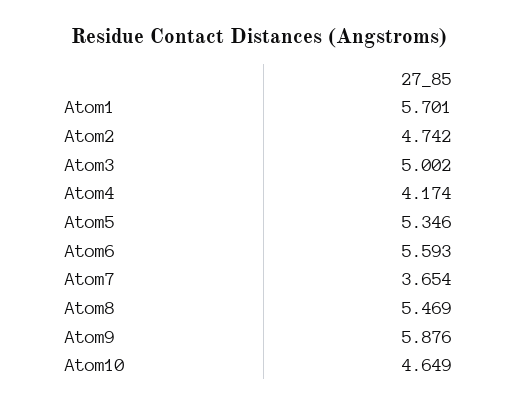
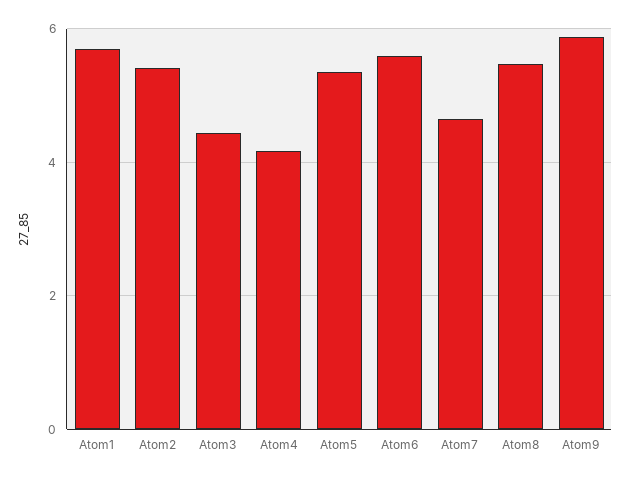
Atom2: 4.742 -> 5.4
Atom3: 5.002 -> 4.4
Atom7: 3.654 -> 4.6
Atom10: 4.649 -> none

